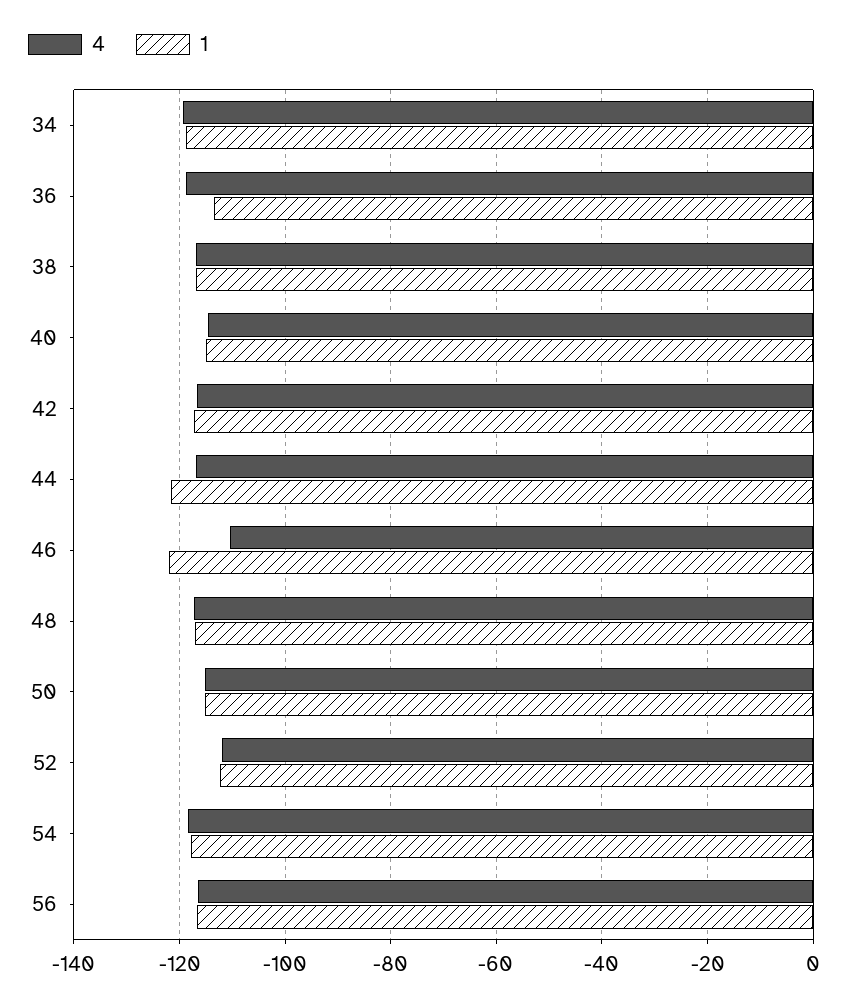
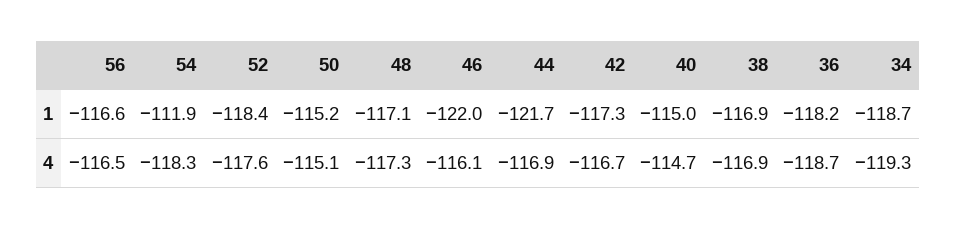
1, 36: -114 -> -118.2
4, 46: -110 -> -116.1
4, 52: -112 -> -117.6
1, 52: -112 -> -118.4
1, 54: -118 -> -111.9

